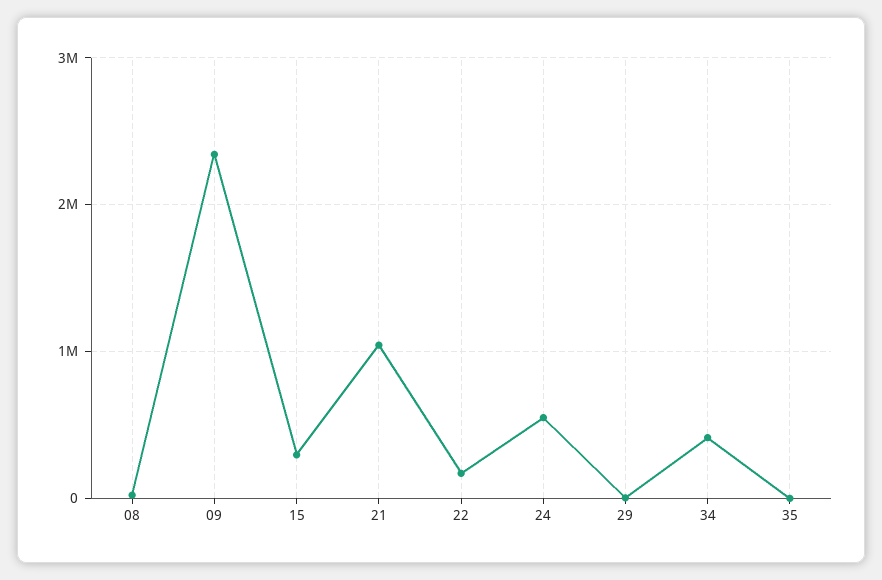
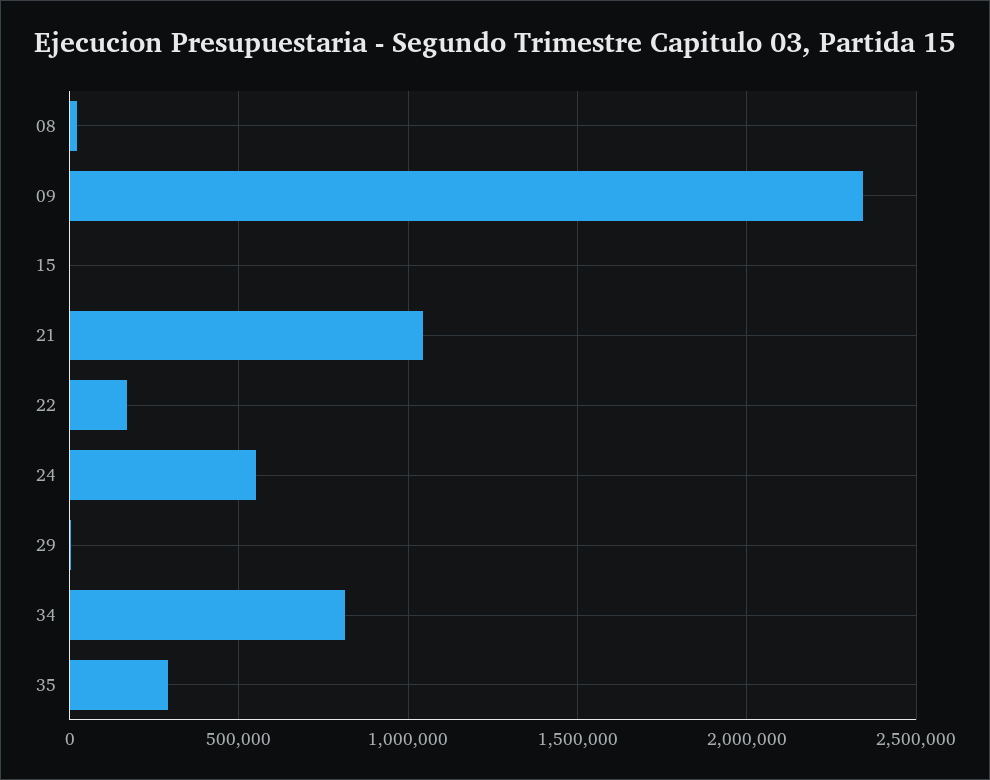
15: 300000 -> 0
34: 400000 -> 800000
35: 0 -> 300000

